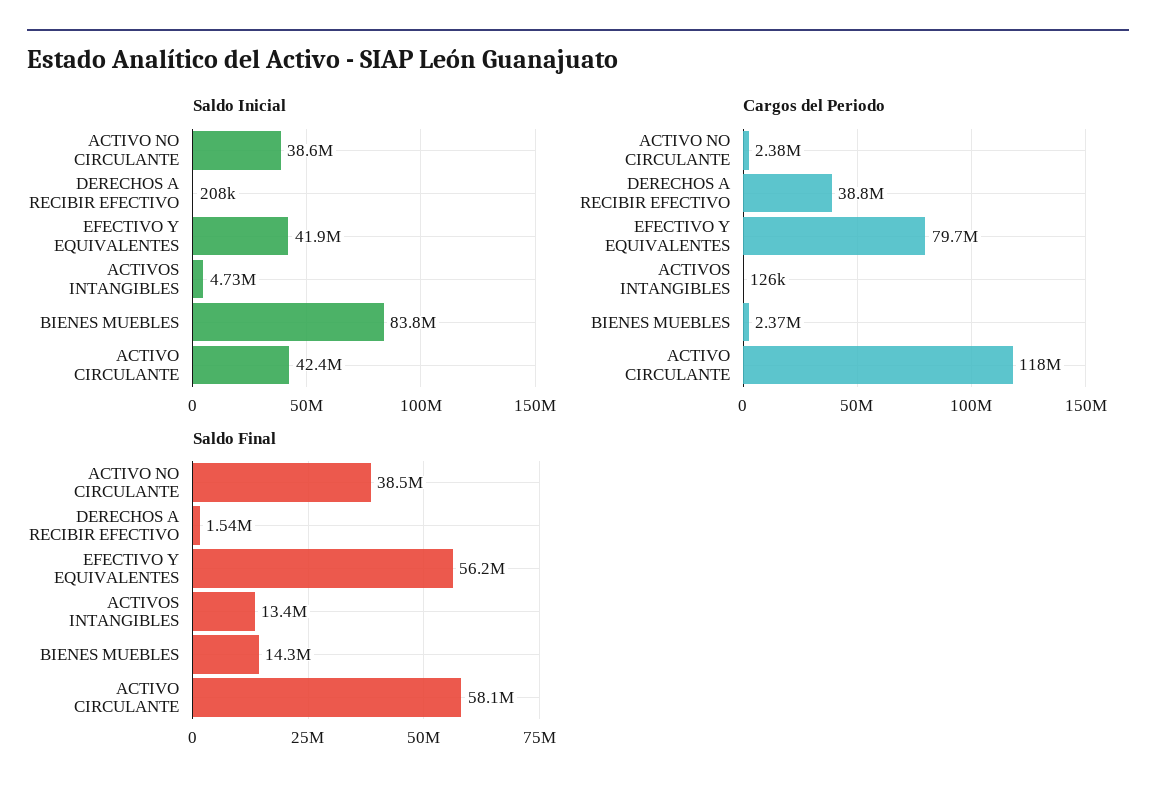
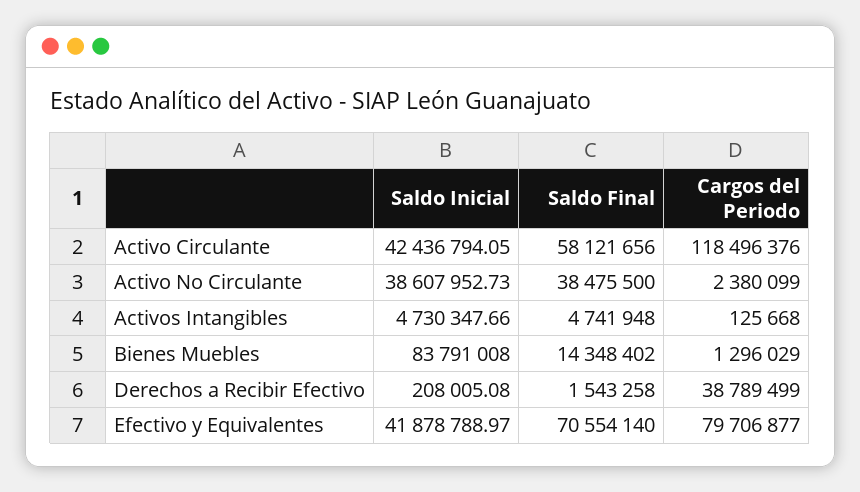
Cargos del Periodo, BIENES MUEBLES: 2370000 -> 1296029
Saldo Final, EFECTIVO Y EQUIVALENTES: 56200000 -> 70554140
Saldo Final, ACTIVOS INTANGIBLES: 13400000 -> 4741948

